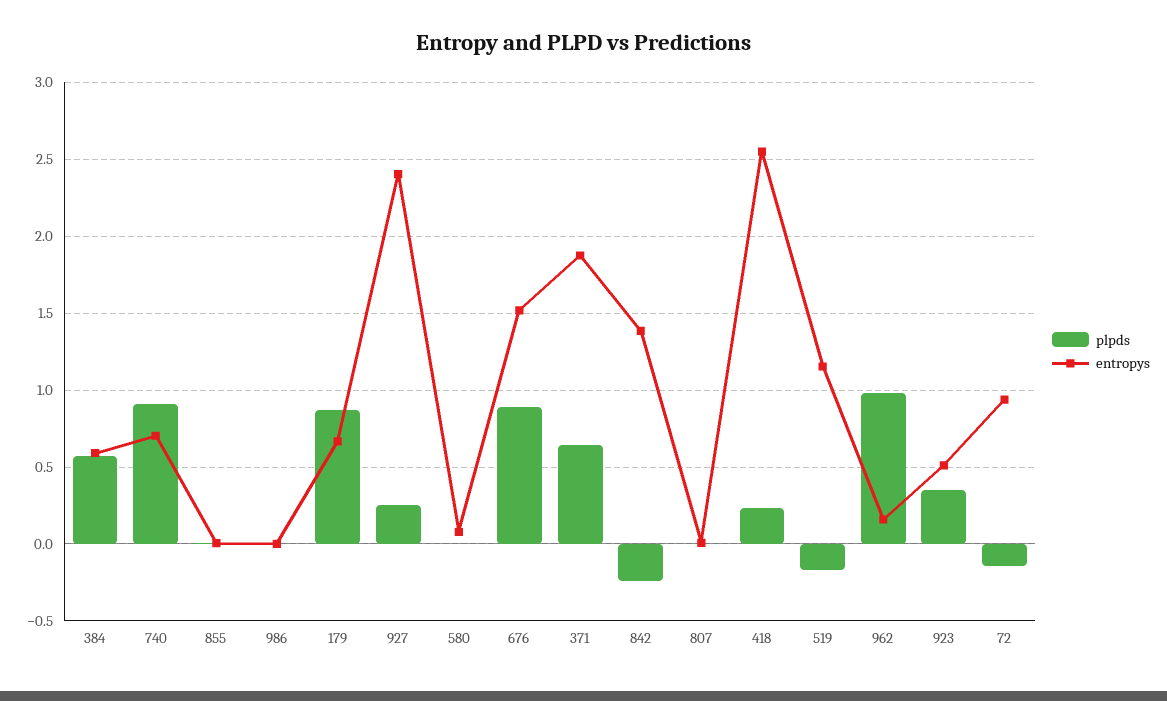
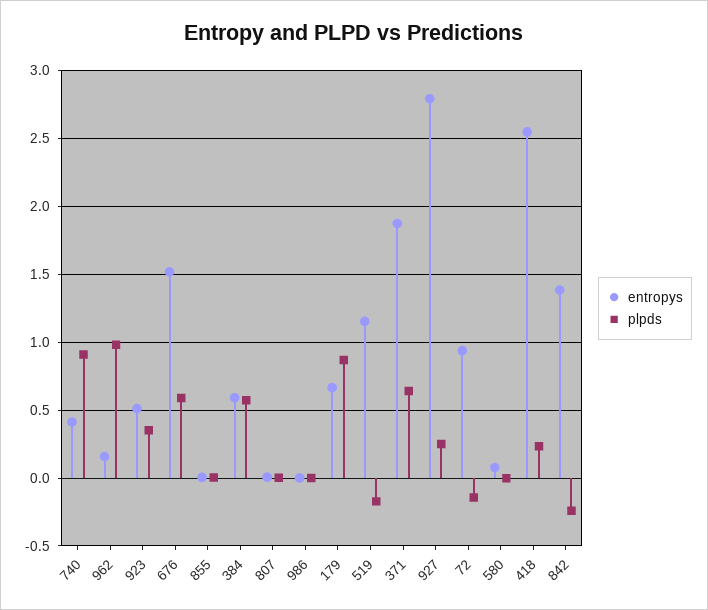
entropys, 740: 0.7 -> 0.4
entropys, 927: 2.4 -> 2.8
plpds, 676: 0.9 -> 0.6

